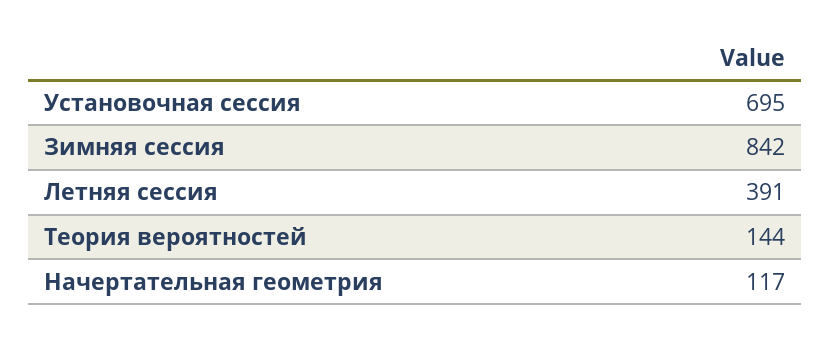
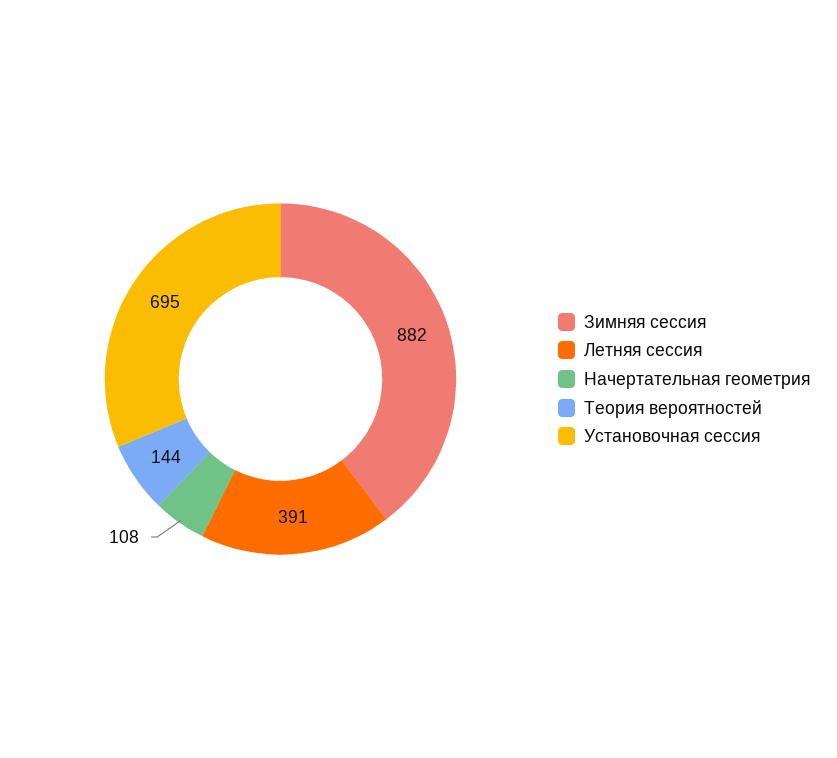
Зимняя сессия: 842 -> 882
Начертательная геометрия: 117 -> 108

